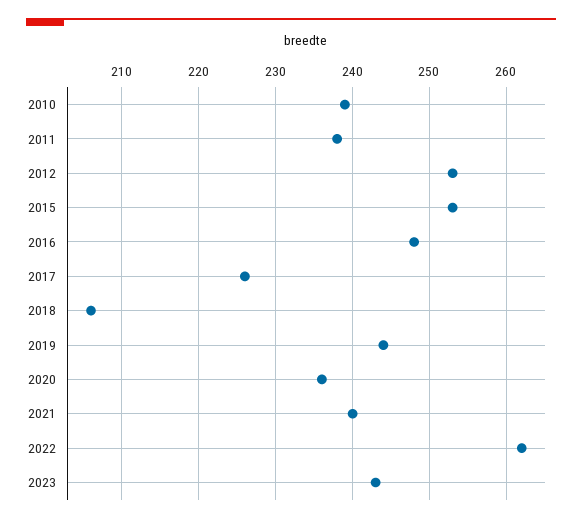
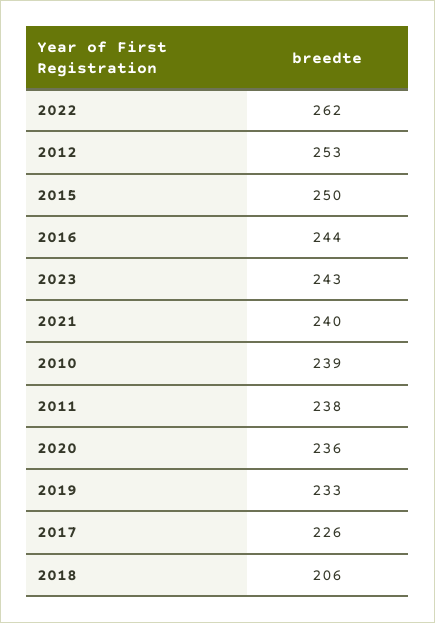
2015: 253 -> 250
2016: 248 -> 244
2019: 244 -> 233

